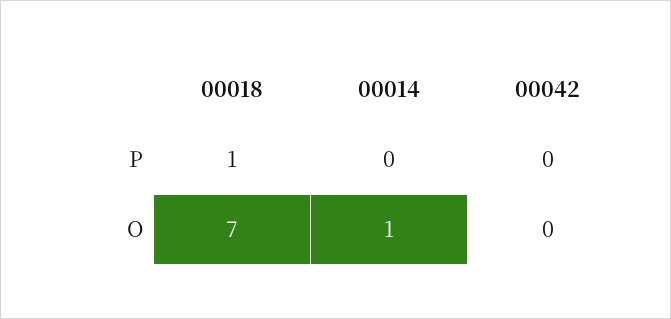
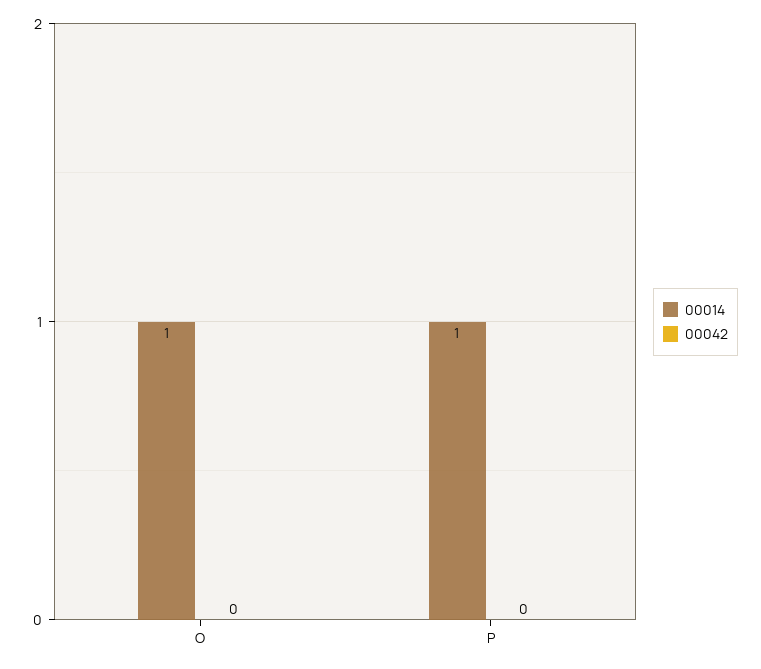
00018, P: 1 -> none
00014, P: 0 -> 1
00018, O: 7 -> none

